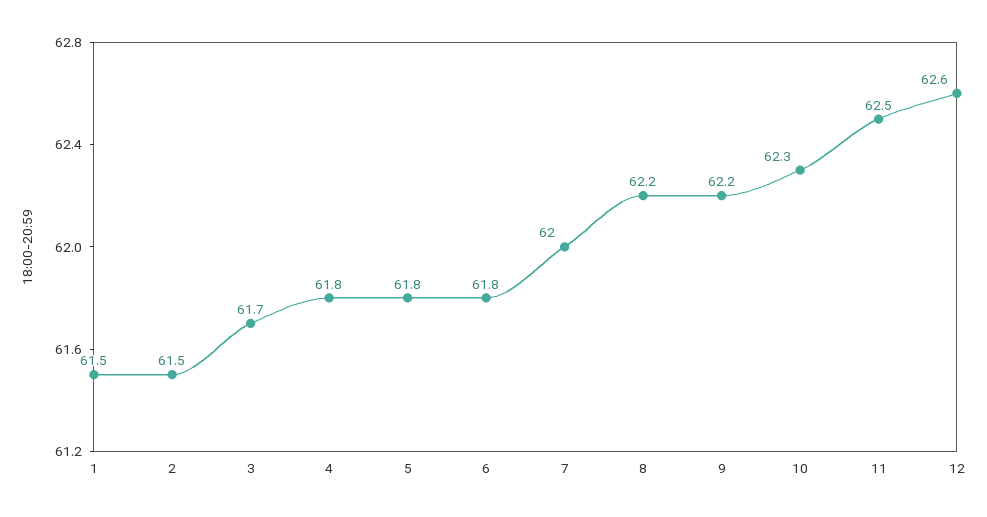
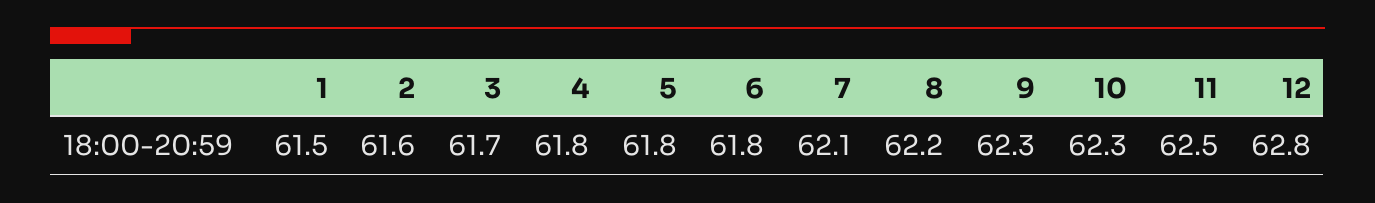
2: 61.5 -> 61.6
7: 62 -> 62.1
9: 62.2 -> 62.3
12: 62.6 -> 62.8

